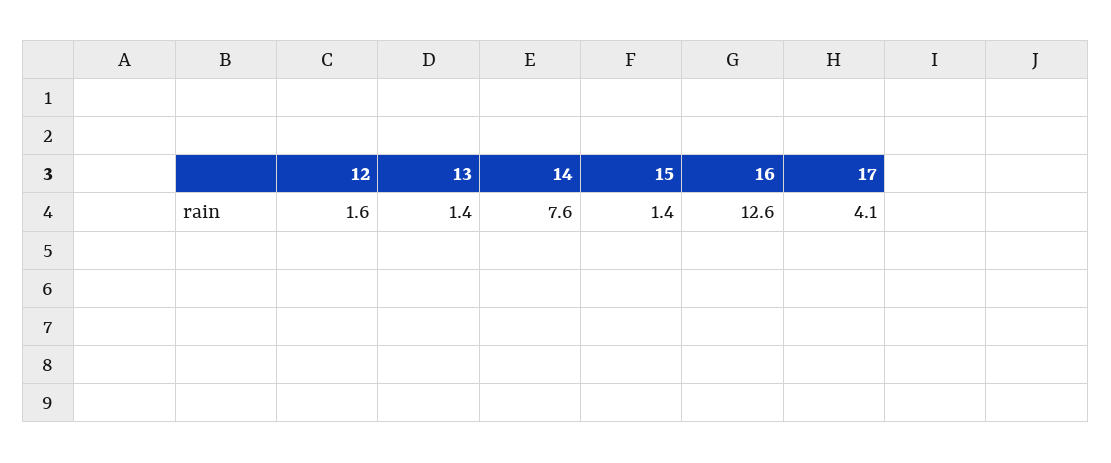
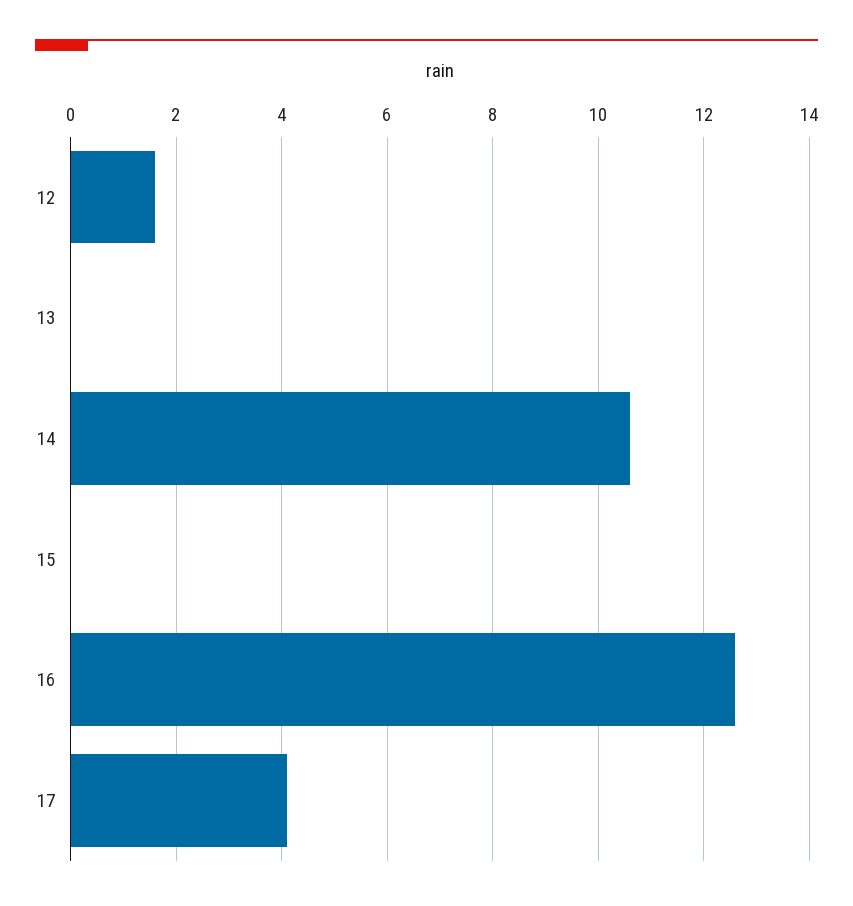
13: 1.4 -> 0
14: 7.6 -> 10.5
15: 1.4 -> 0

